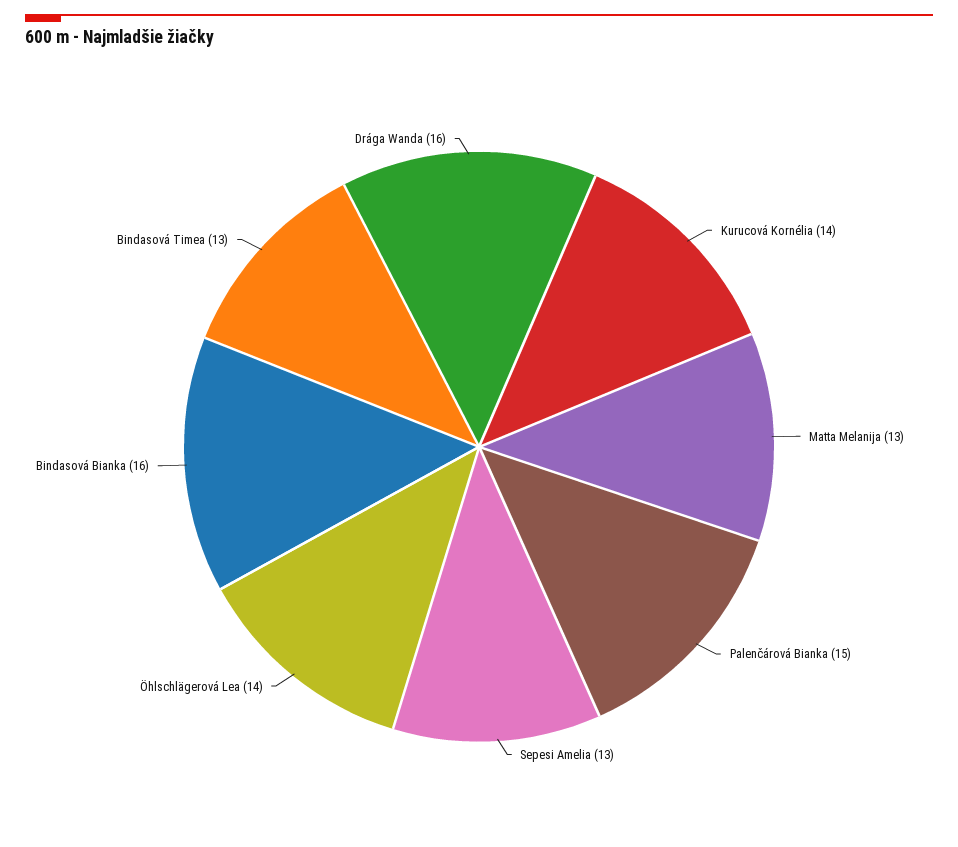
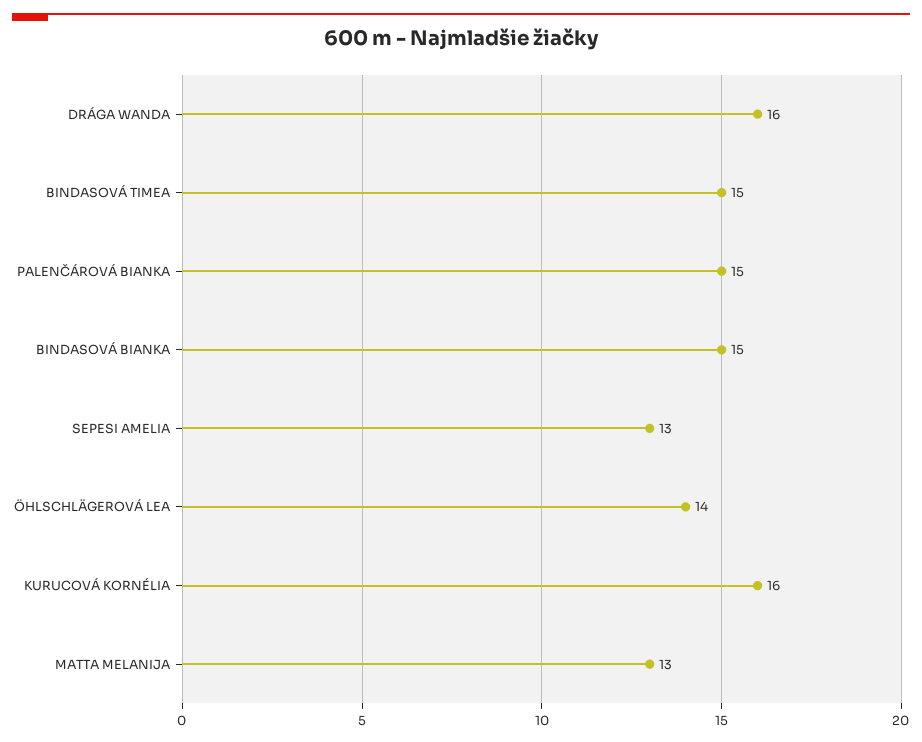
Kurucová Kornélia: 14 -> 16
Bindasová Bianka: 16 -> 15
Bindasová Timea: 13 -> 15

